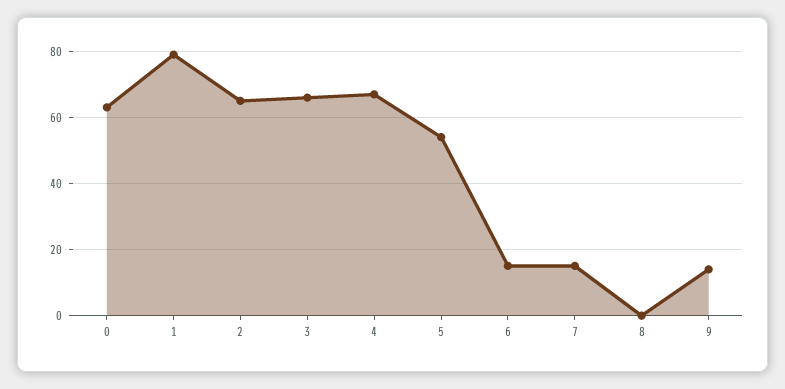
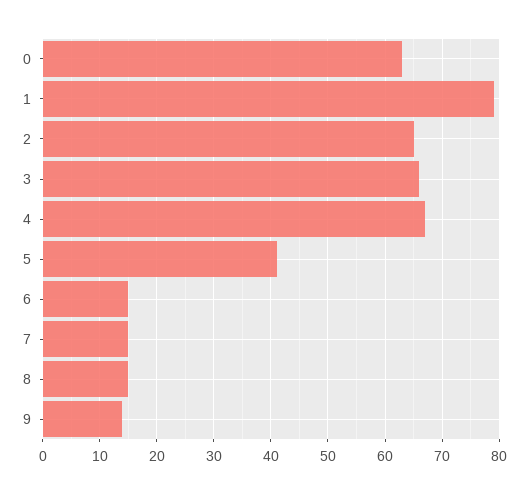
5: 55 -> 40
8: 0 -> 15

